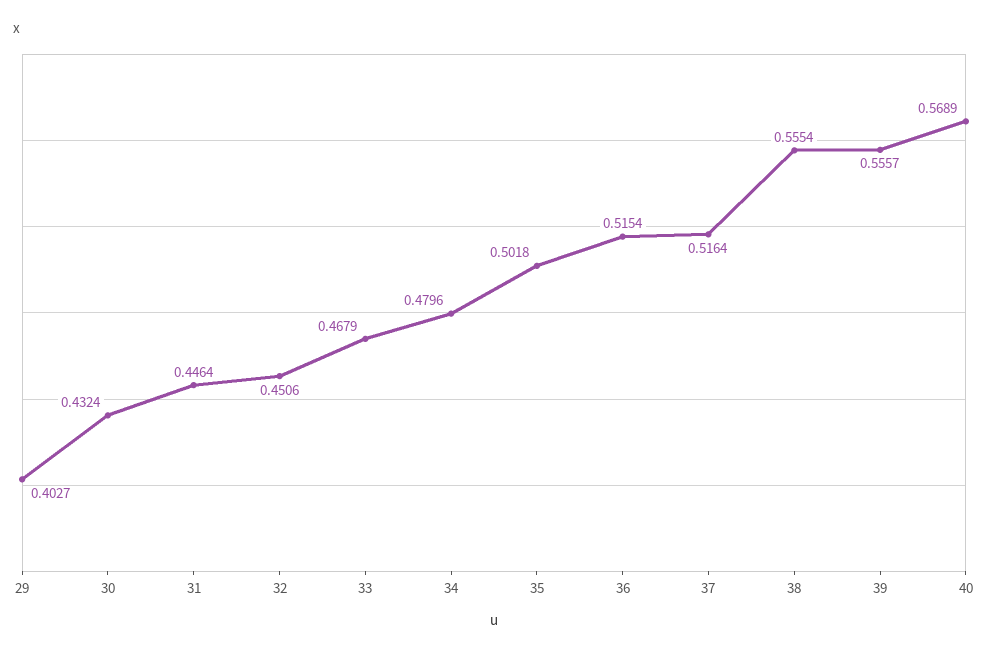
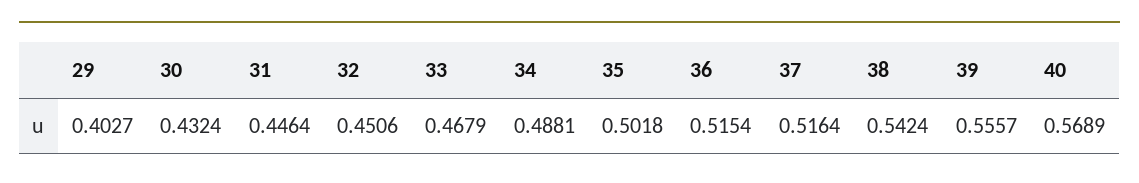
34: 0.4796 -> 0.4881
38: 0.5554 -> 0.5424

